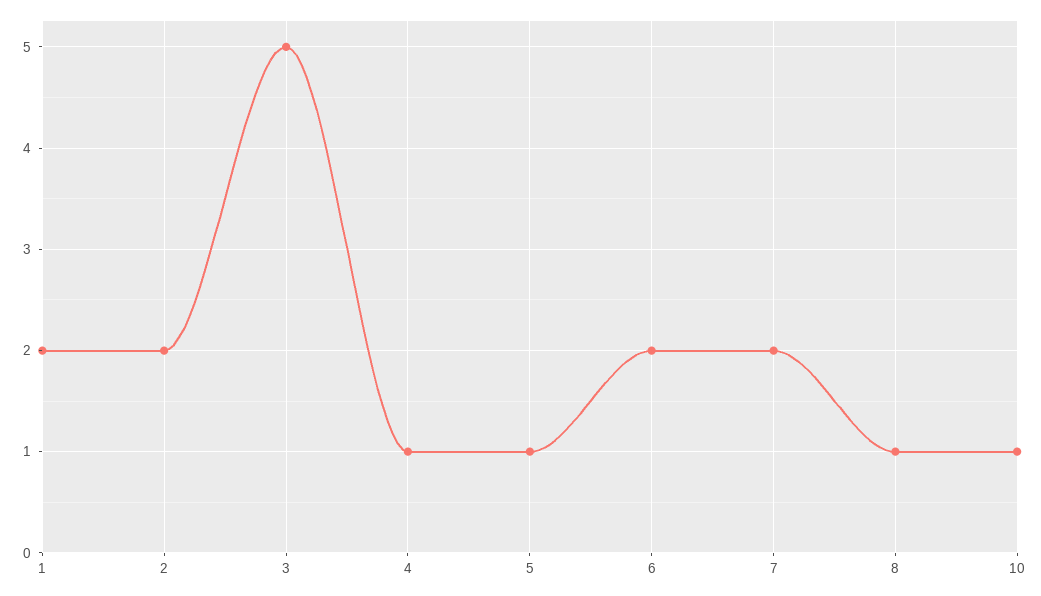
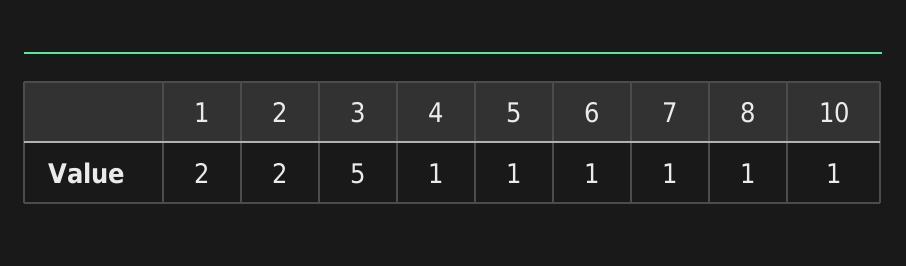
6: 2 -> 1
7: 2 -> 1

